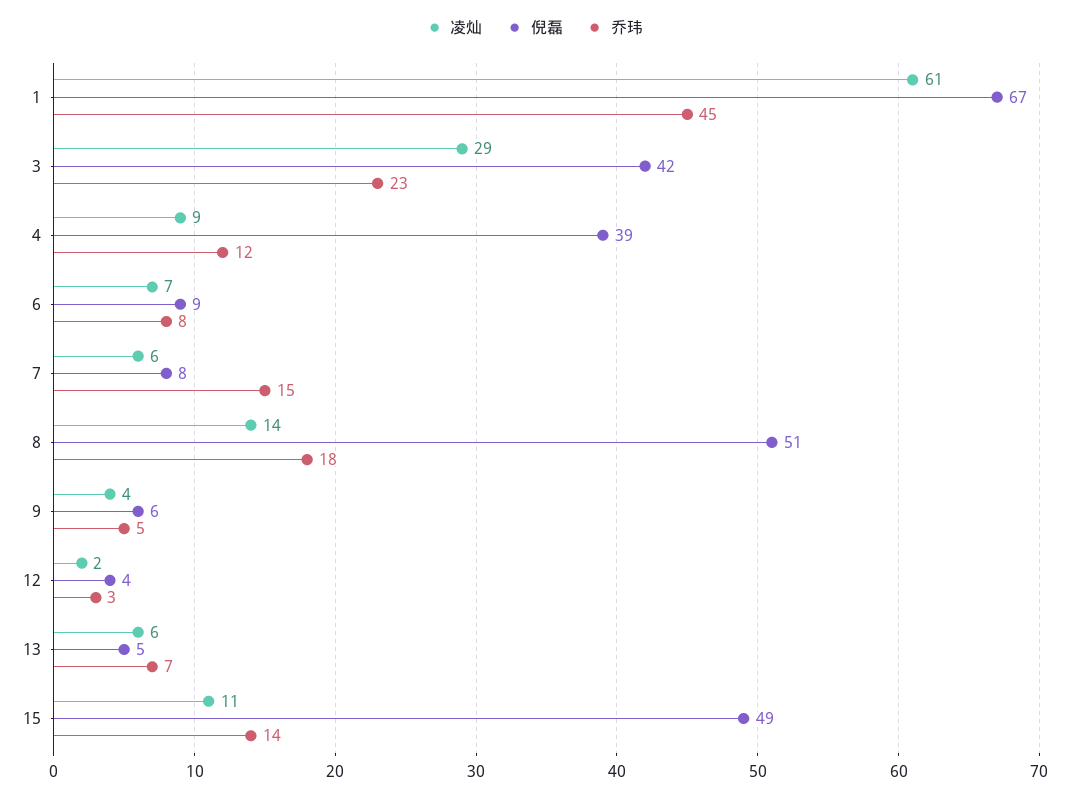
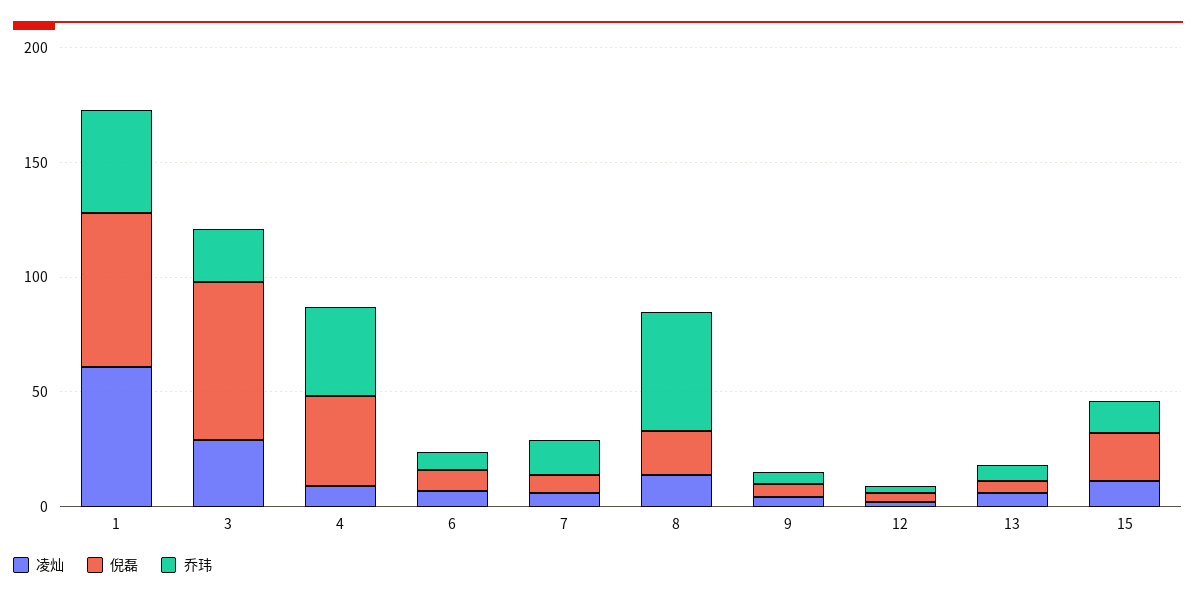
倪磊, 3: 42 -> 70
乔玮, 4: 12 -> 40
倪磊, 8: 51 -> 20
乔玮, 8: 18 -> 50
倪磊, 15: 49 -> 20

